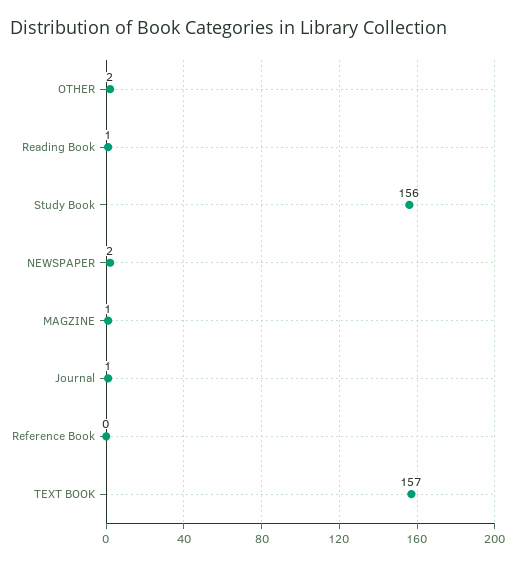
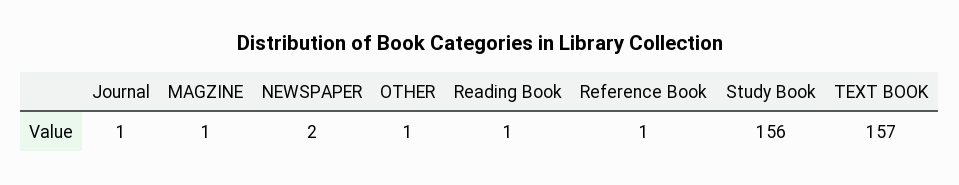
OTHER: 2 -> 1
Reference Book: 0 -> 1

